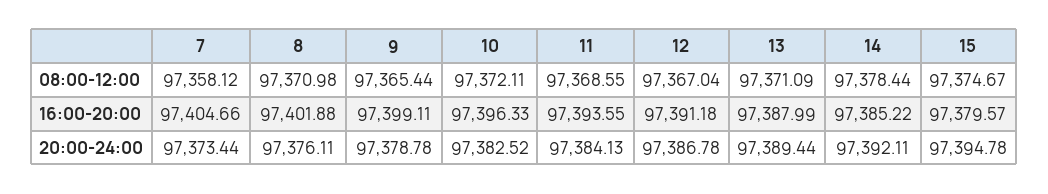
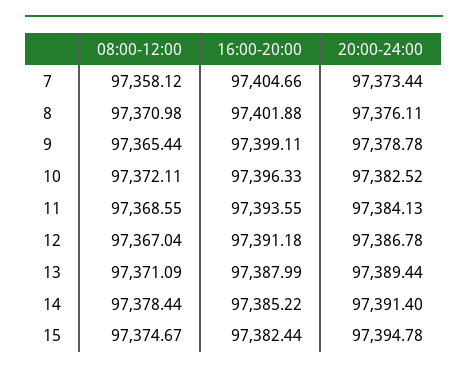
15, 16:00-20:00: 97379.57 -> 97382.44
14, 20:00-24:00: 97392.11 -> 97391.4

